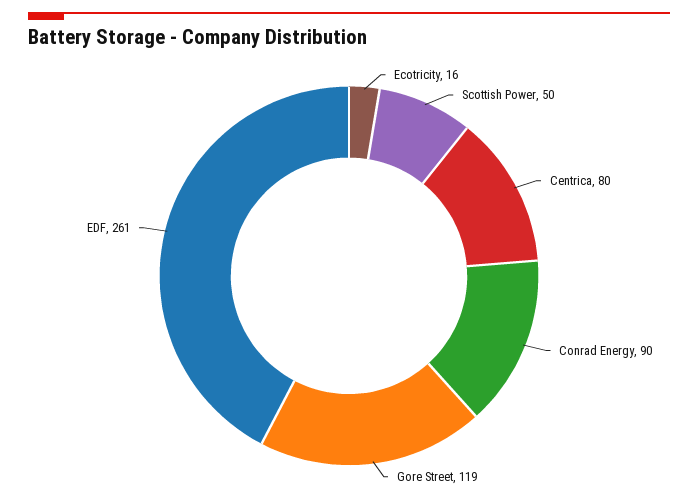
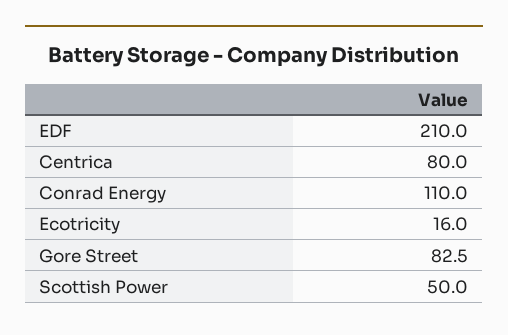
Conrad Energy: 90 -> 110
Gore Street: 119 -> 82.5
EDF: 261 -> 210

